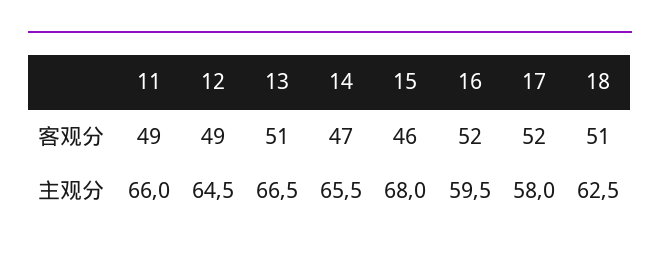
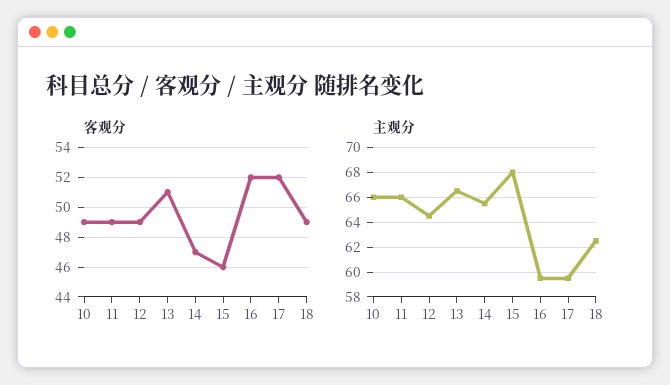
客观分, 18: 51 -> 49
主观分, 17: 58 -> 59.5
客观分, 10: none -> 49
主观分, 10: none -> 66

